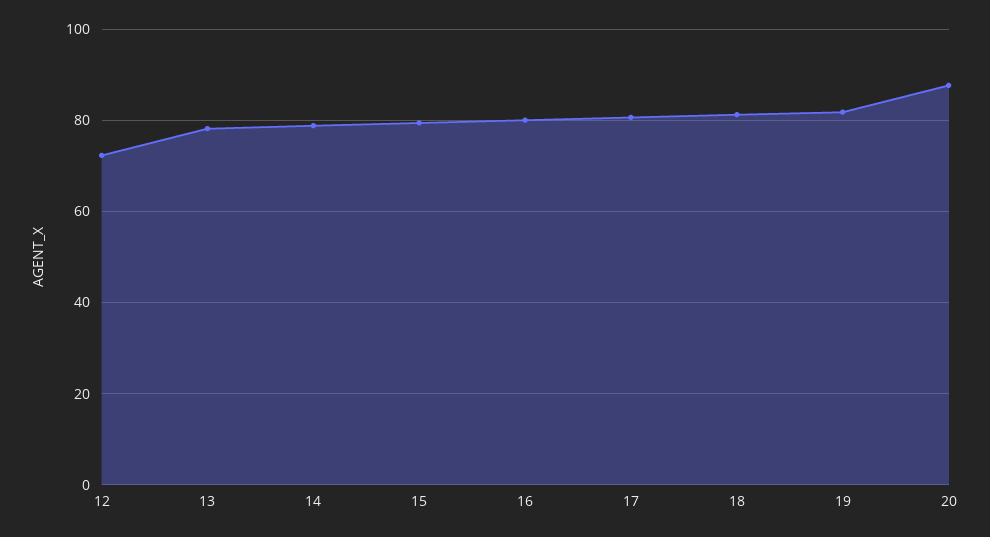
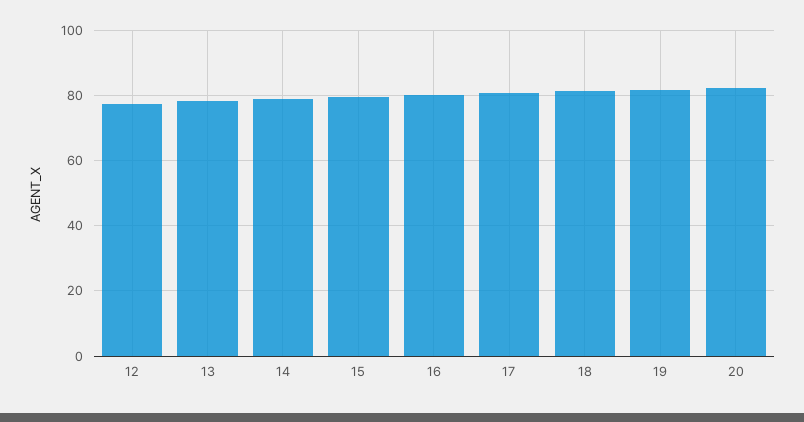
12: 72 -> 78
20: 88 -> 82

